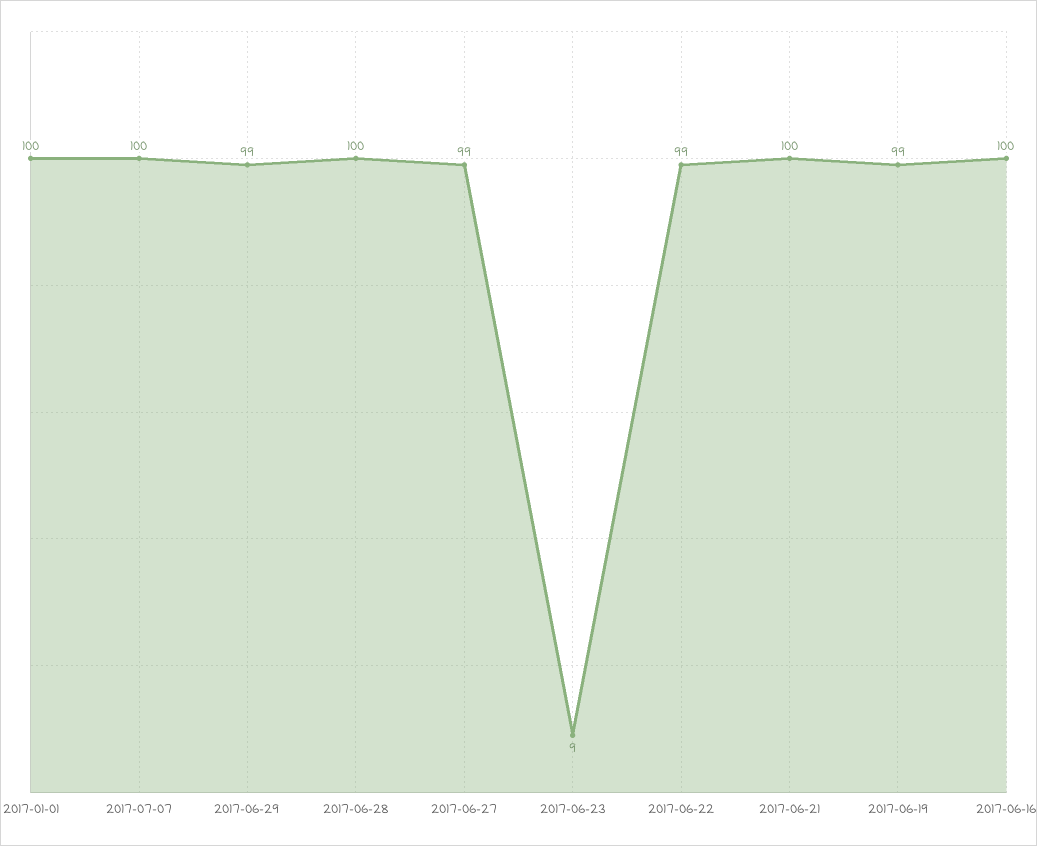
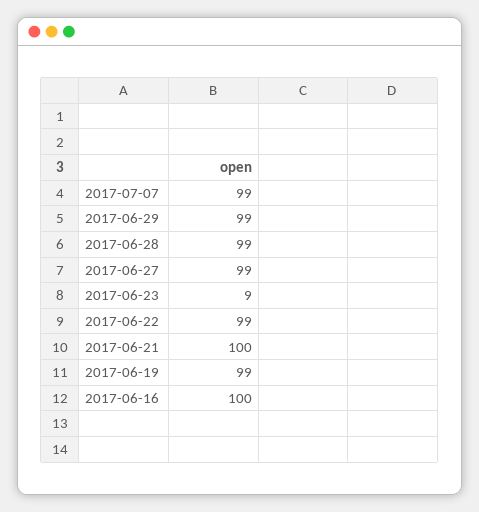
2017-01-01: 100 -> none
2017-07-07: 100 -> 99
2017-06-28: 100 -> 99

